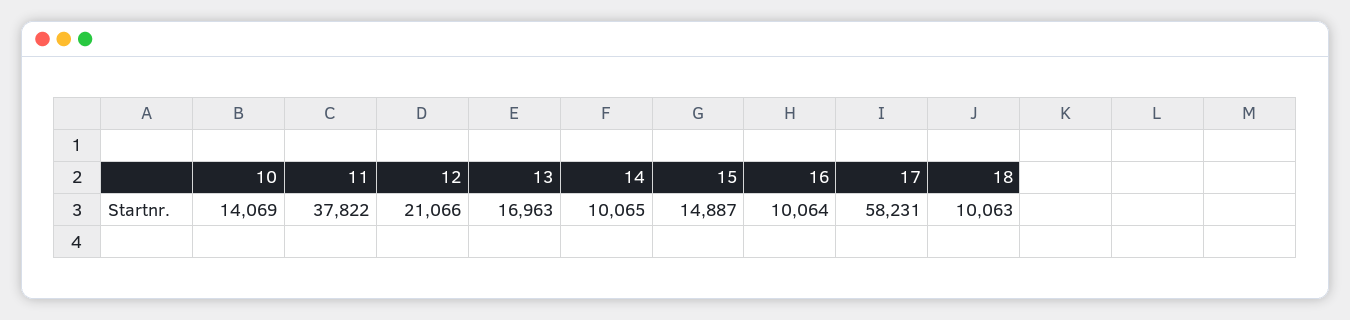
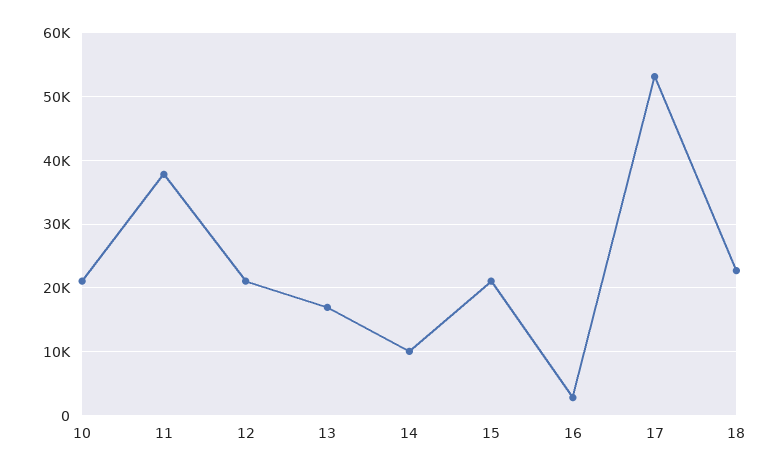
10: 14069 -> 21000
15: 14887 -> 21000
16: 10064 -> 3000
17: 58231 -> 53000
18: 10063 -> 23000

